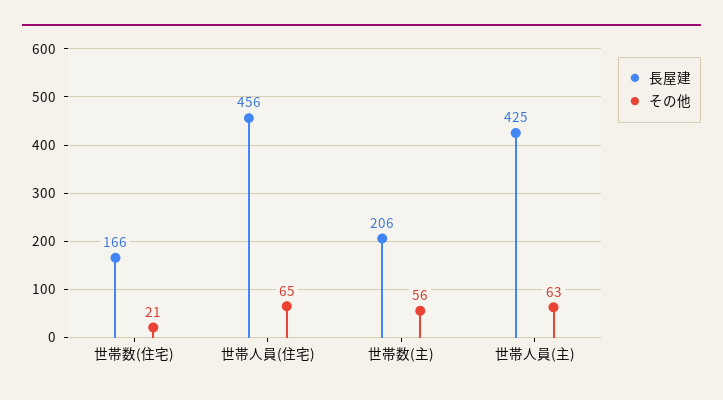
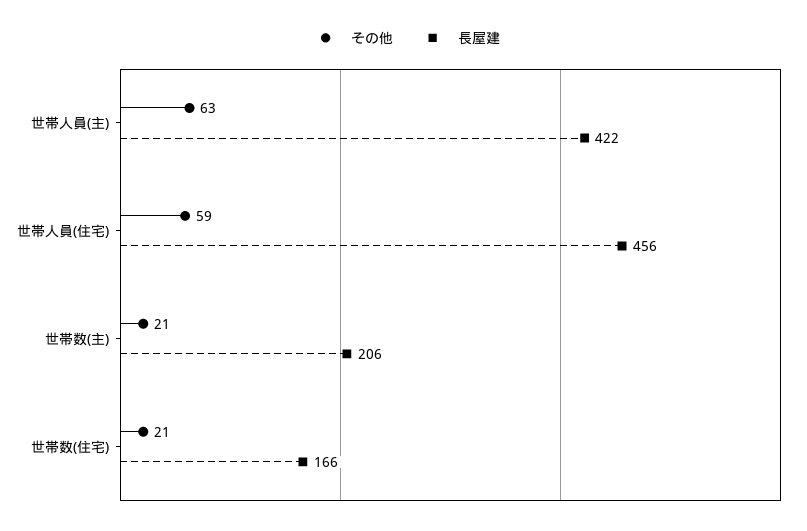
その他, 世帯人員(住宅): 65 -> 59
その他, 世帯数(主): 56 -> 21
長屋建, 世帯人員(主): 425 -> 422

